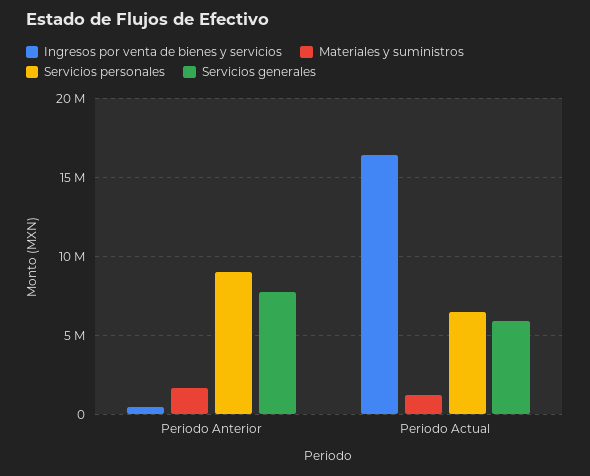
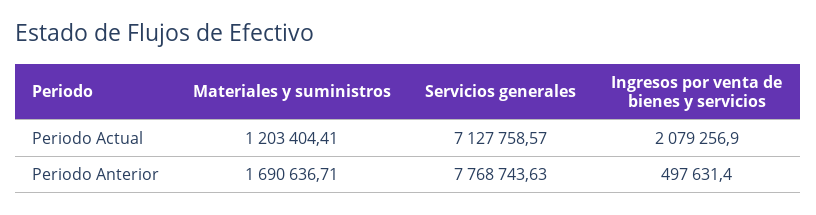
Servicios personales, Periodo Anterior: 9000000 -> none
Ingresos por venta de bienes y servicios, Periodo Actual: 16500000 -> 2079256.9
Servicios personales, Periodo Actual: 6500000 -> none
Servicios generales, Periodo Actual: 6000000 -> 7127758.57

